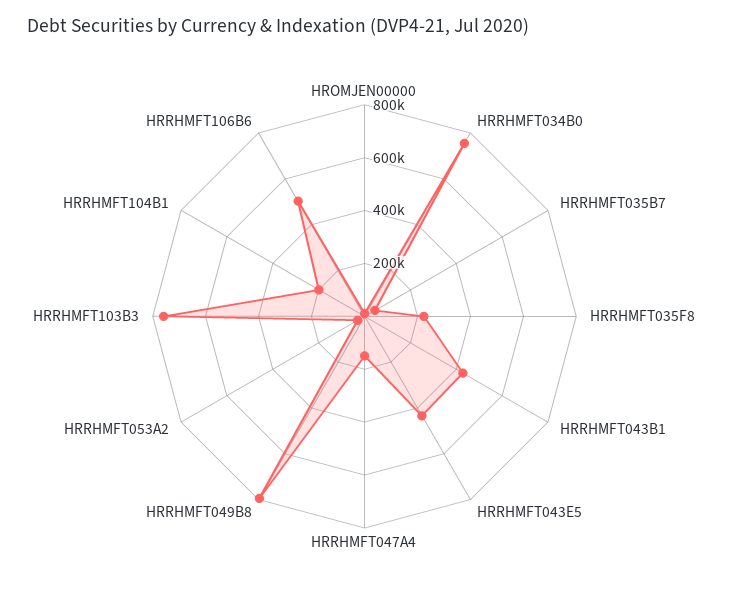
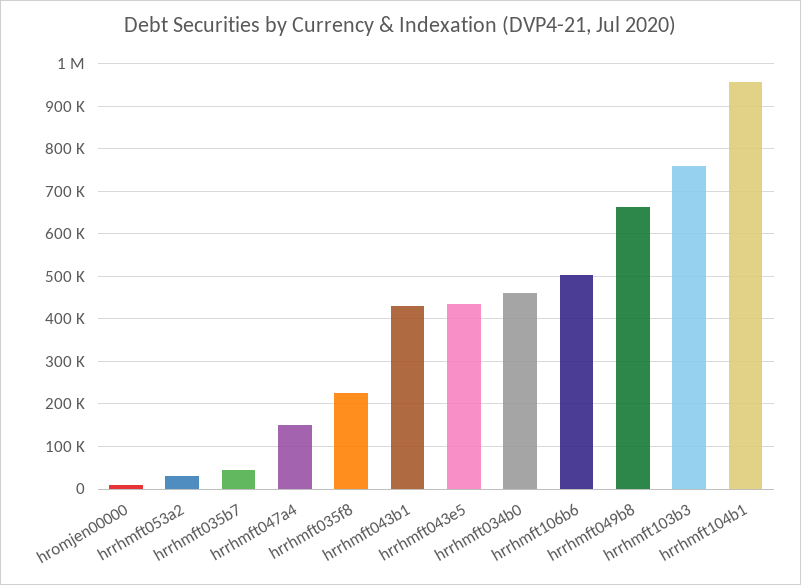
HRRHMFT034B0: 750000 -> 460000
HRRHMFT049B8: 800000 -> 660000
HRRHMFT104B1: 200000 -> 960000

